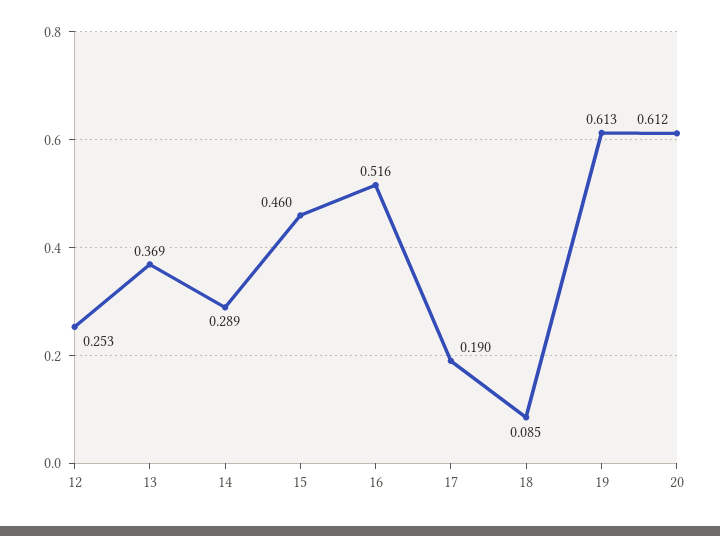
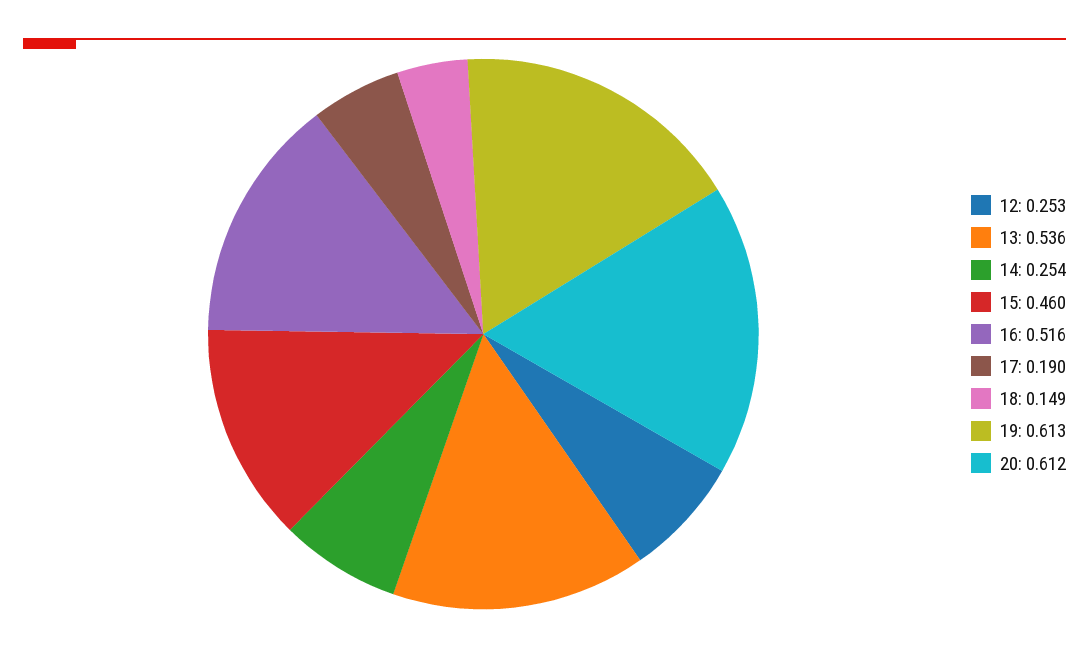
13: 0.369 -> 0.536
14: 0.289 -> 0.254
18: 0.085 -> 0.149

